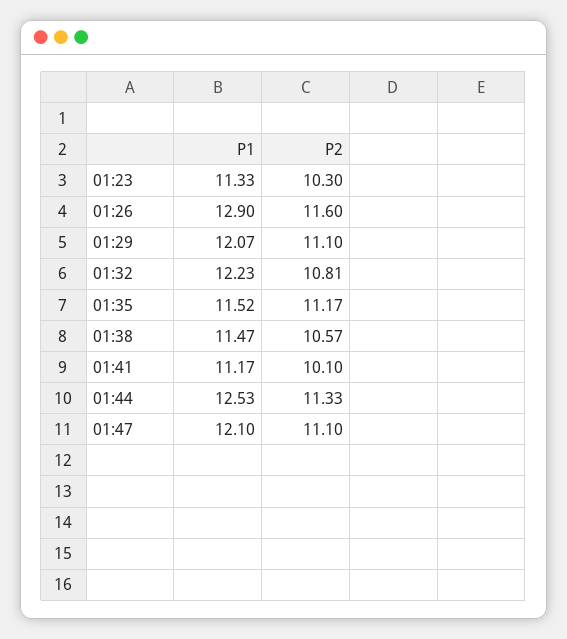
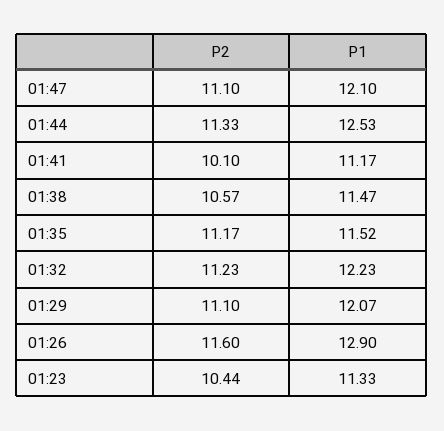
P2, 01:23: 10.3 -> 10.44
P2, 01:32: 10.81 -> 11.23

